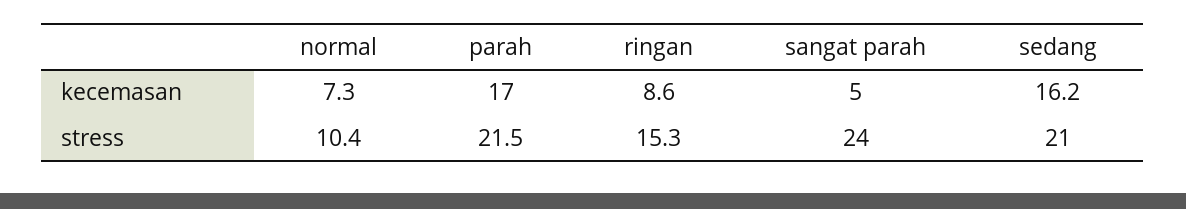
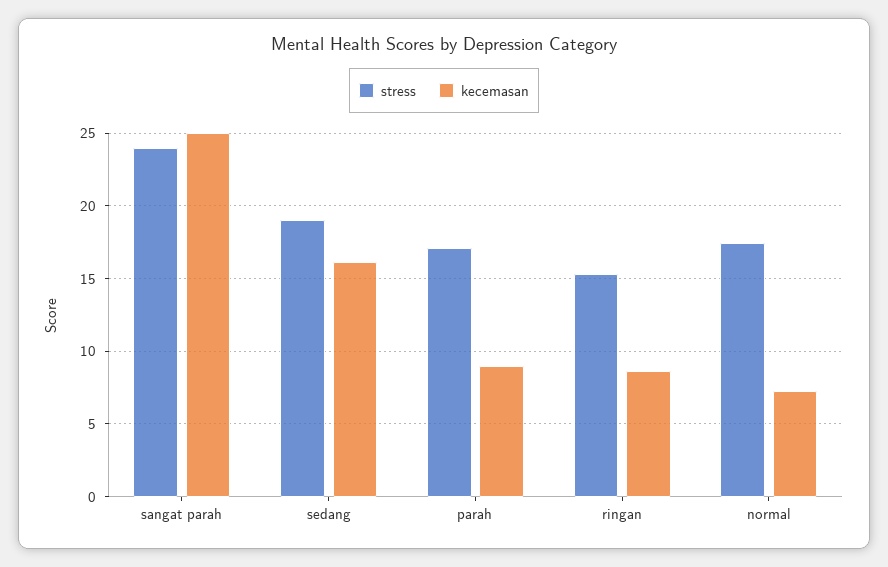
kecemasan, parah: 17 -> 9
kecemasan, sangat parah: 5 -> 25
stress, normal: 10.4 -> 17.5
stress, parah: 21.5 -> 17
stress, sedang: 21 -> 19

